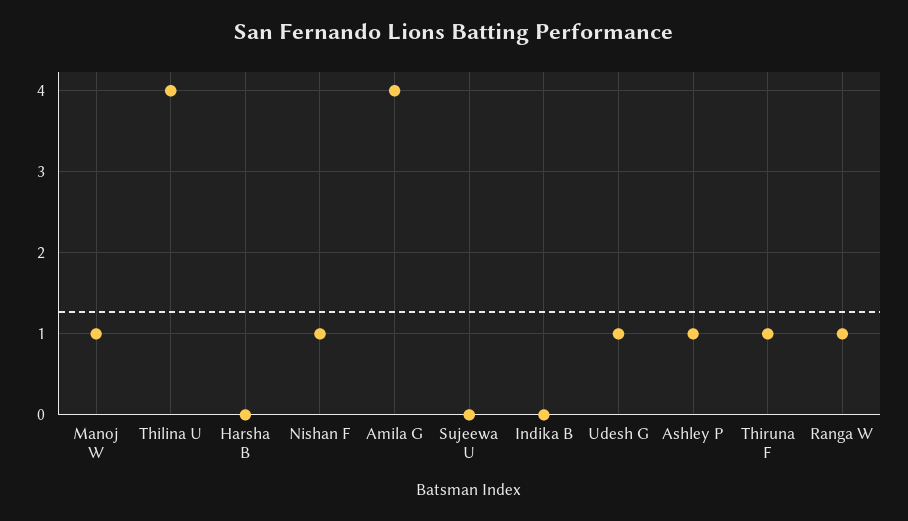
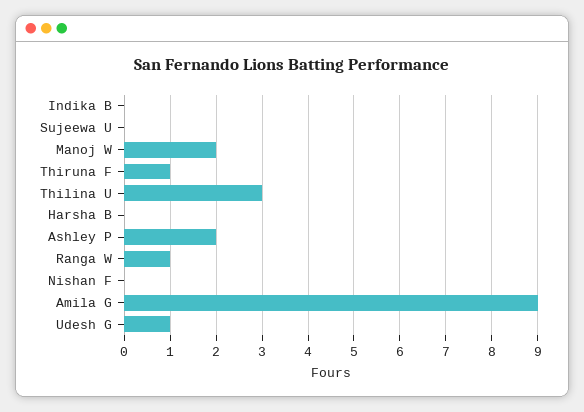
Manoj W: 1 -> 2
Thilina U: 4 -> 3
Nishan F: 1 -> 0
Amila G: 4 -> 9
Ashley P: 1 -> 2

